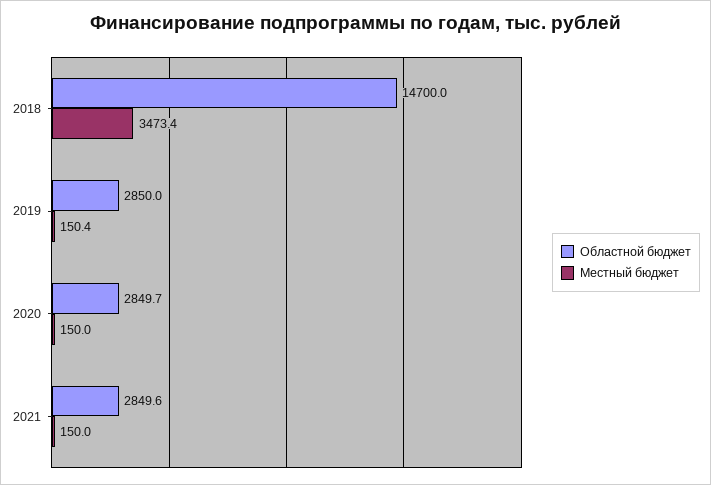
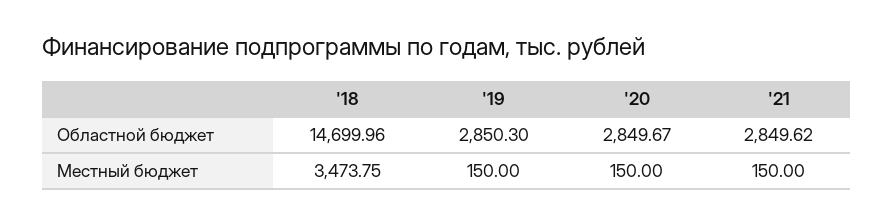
Местный бюджет, 2018: 3473.4 -> 3473.75
Областной бюджет, 2019: 2850 -> 2850.3
Местный бюджет, 2019: 150.4 -> 150

